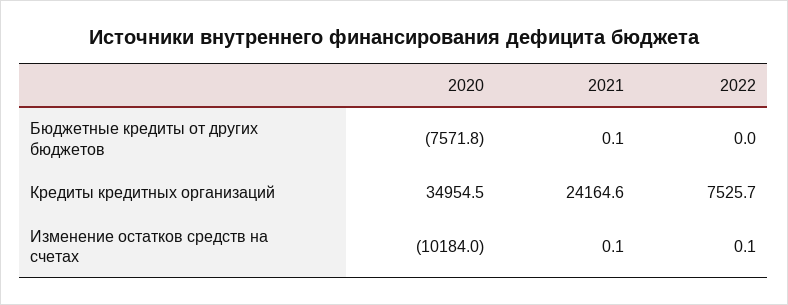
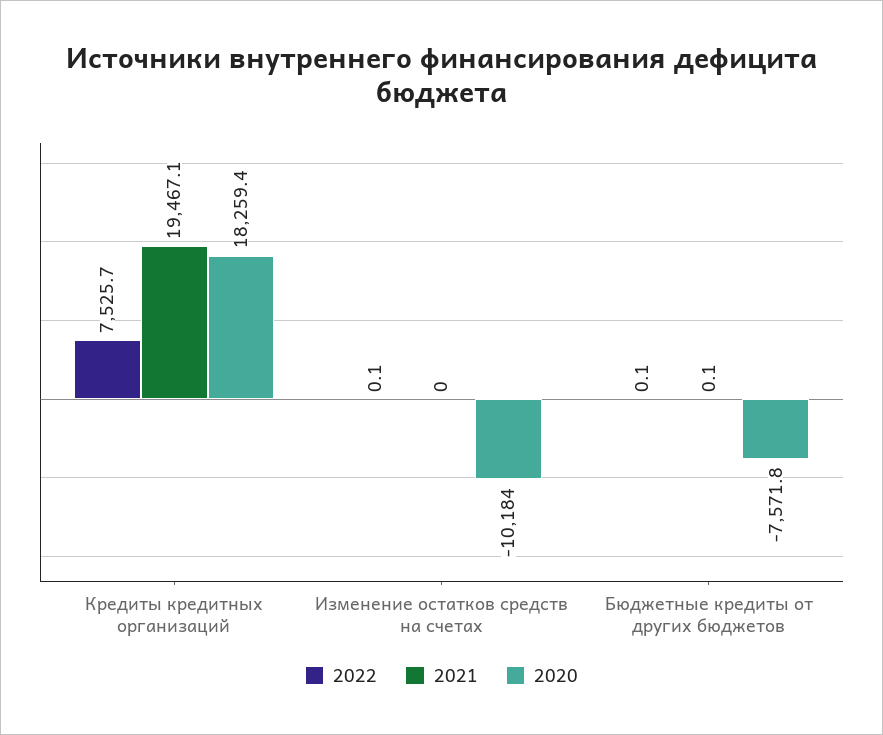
2022, Бюджетные кредиты от других бюджетов: 0 -> 0.1
2020, Кредиты кредитных организаций: 34954.5 -> 18259.4
2021, Кредиты кредитных организаций: 24164.6 -> 19467.1
2021, Изменение остатков средств на счетах: 0.1 -> 0

